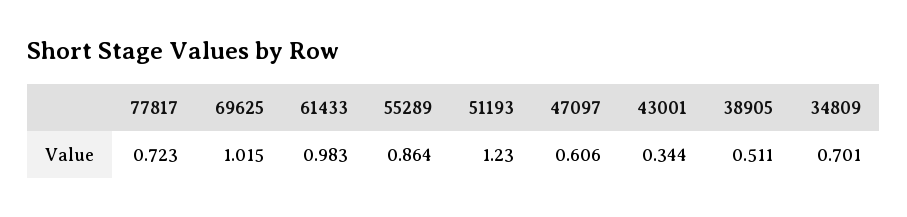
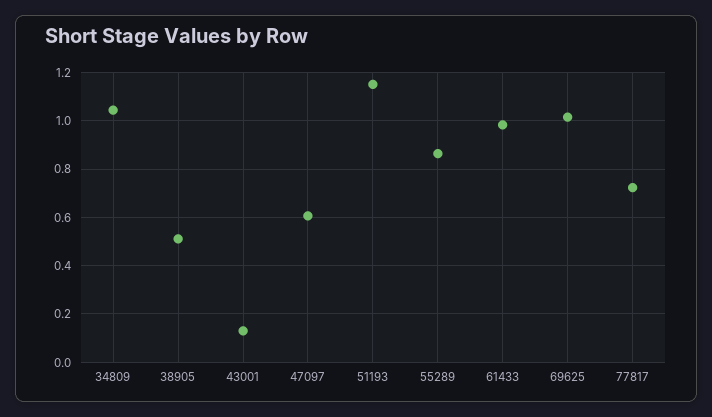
51193: 1.23 -> 1.15
43001: 0.344 -> 0.125
34809: 0.701 -> 1.05

